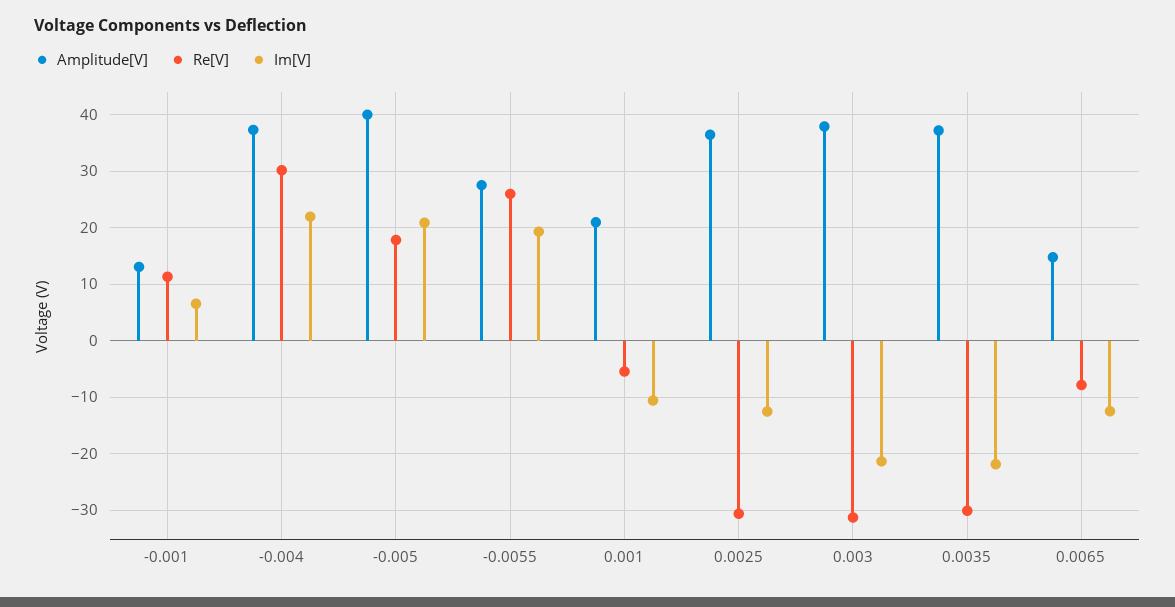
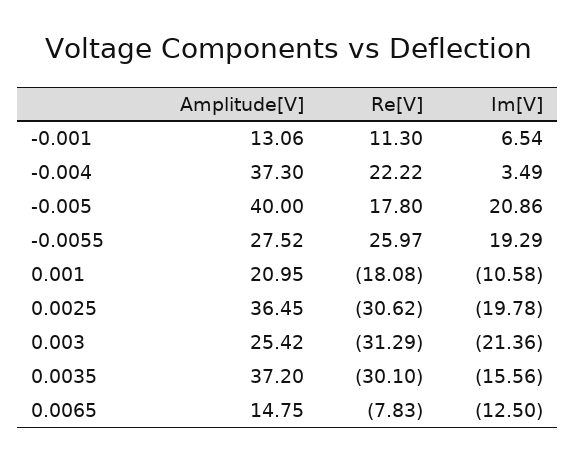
Re[V], -0.004: 30 -> 22.22
Im[V], -0.004: 22 -> 3.49
Re[V], 0.001: -6 -> -18.08
Im[V], 0.0025: -12 -> -19.78
Amplitude[V], 0.003: 38 -> 25.42
Im[V], 0.0035: -22 -> -15.56

